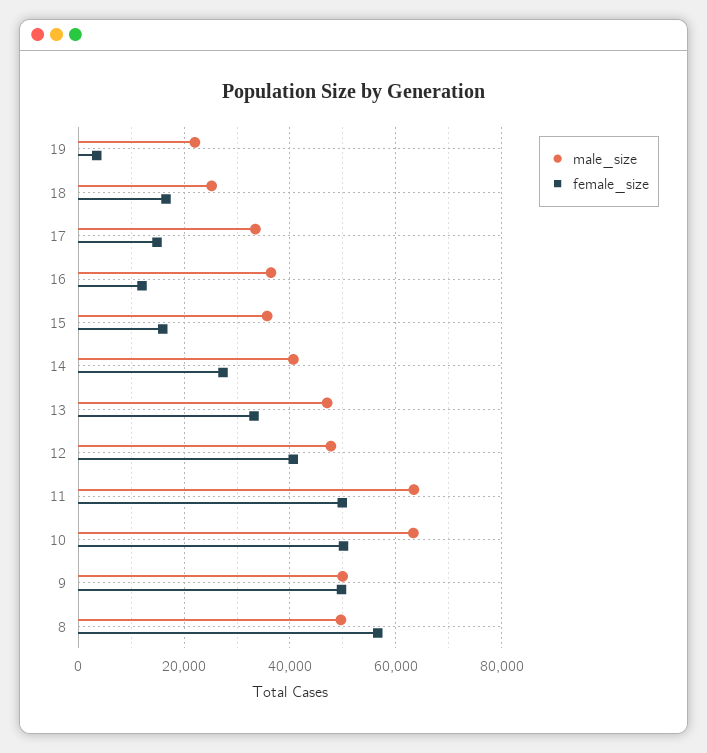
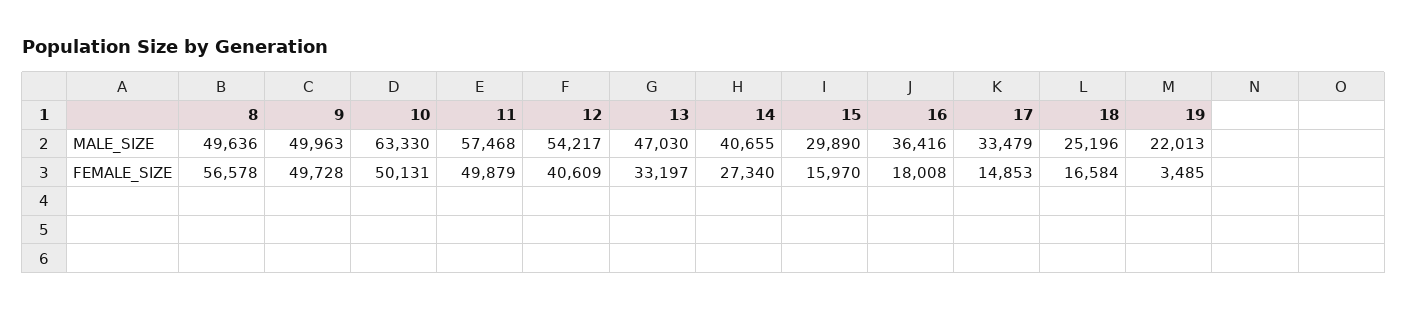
female_size, 16: 12000 -> 18008
male_size, 15: 36000 -> 29890
male_size, 12: 48000 -> 54217
male_size, 11: 64000 -> 57468

